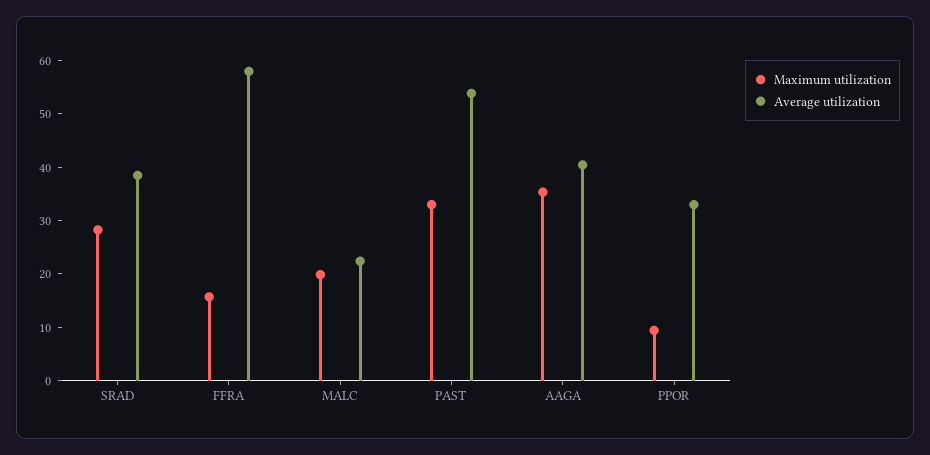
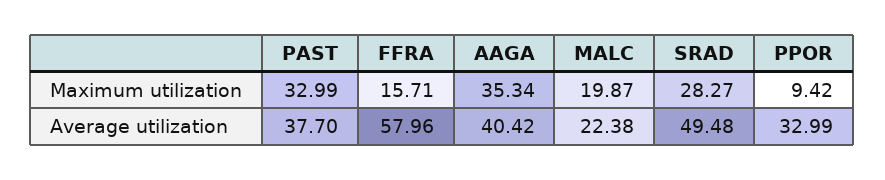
Average utilization, SRAD: 38 -> 49.48
Average utilization, PAST: 54 -> 37.7

